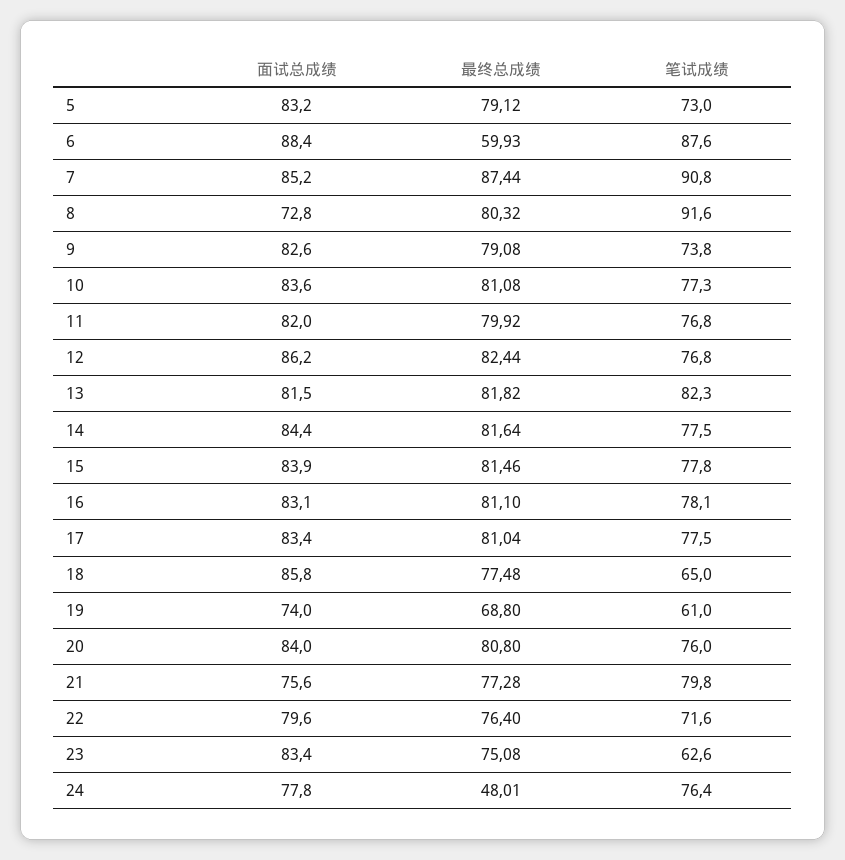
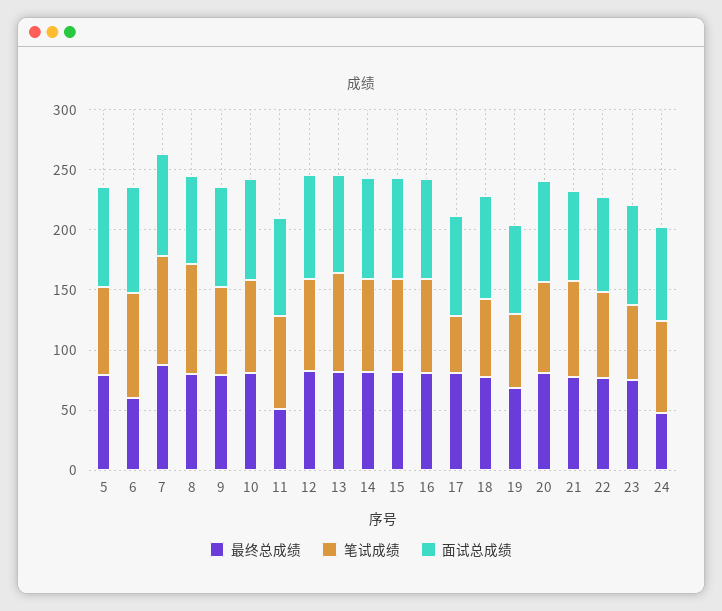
最终总成绩, 11: 79.92 -> 50
笔试成绩, 17: 77.5 -> 50

